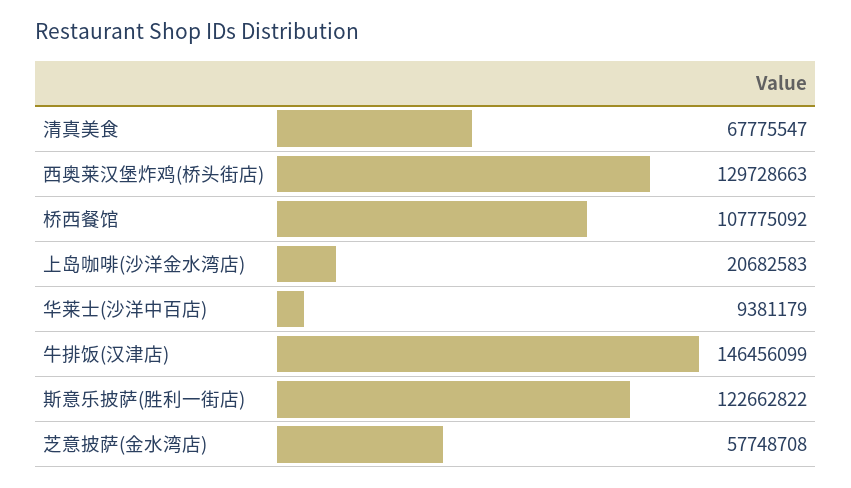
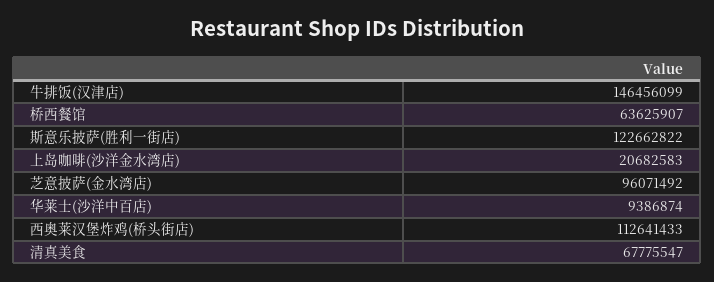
西奥莱汉堡炸鸡(桥头街店): 129728663 -> 112641433
桥西餐馆: 107775092 -> 63625907
华莱士(沙洋中百店): 9381179 -> 9386874
芝意披萨(金水湾店): 57748708 -> 96071492

